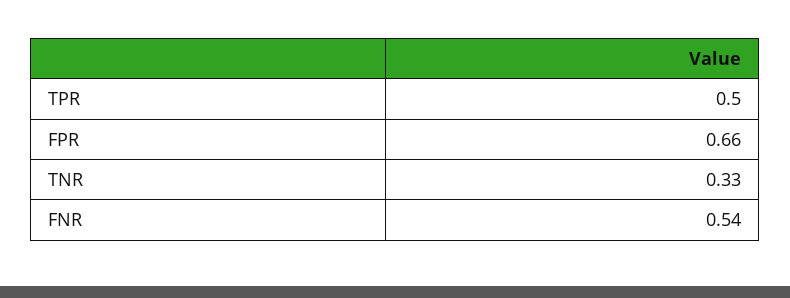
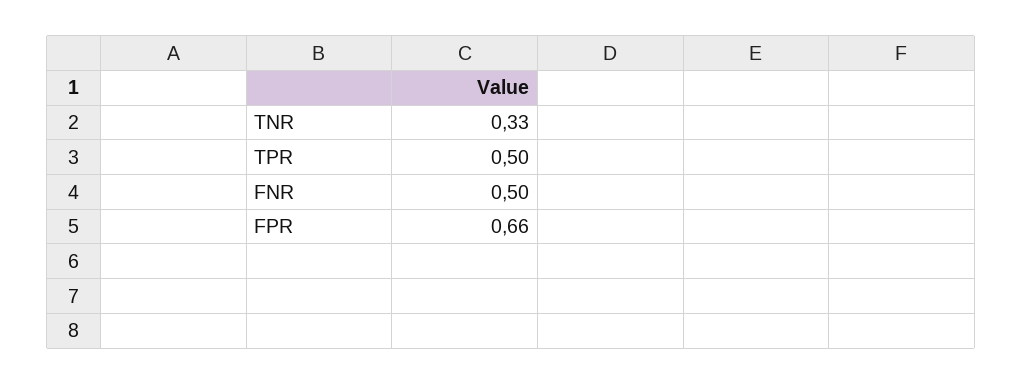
FNR: 0.54 -> 0.5

